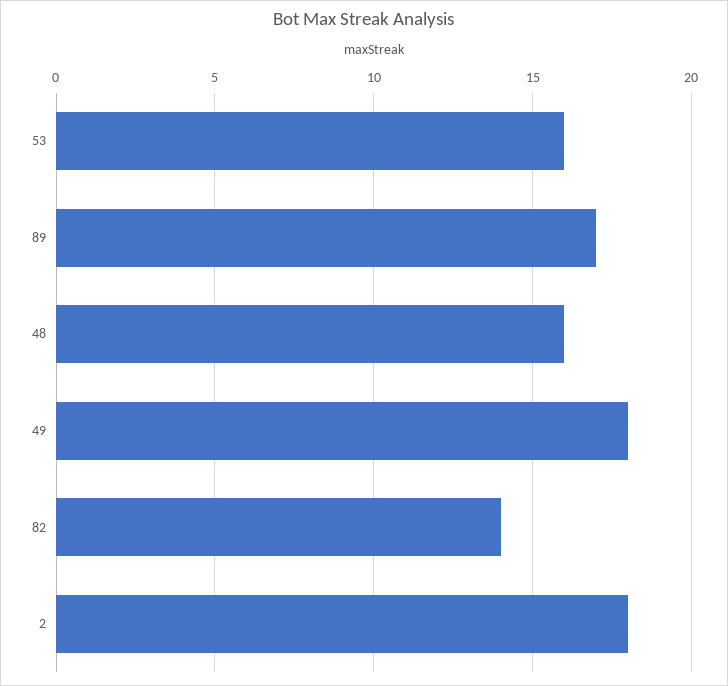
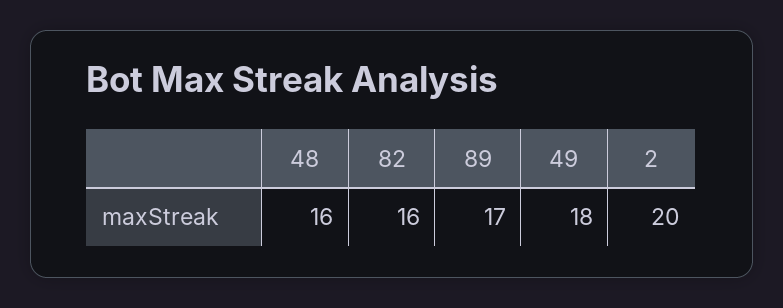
53: 16 -> none
82: 14 -> 16
2: 18 -> 20

